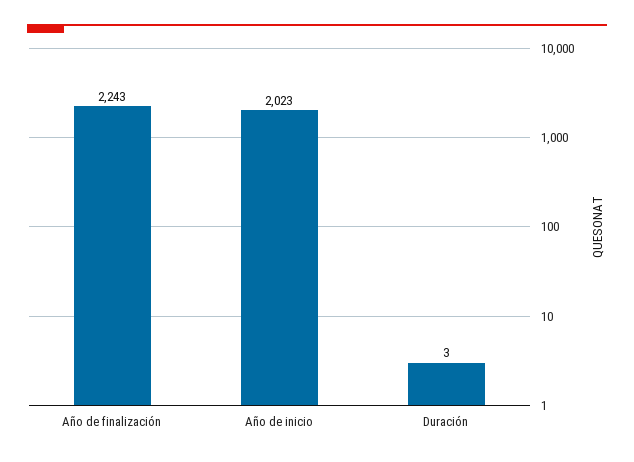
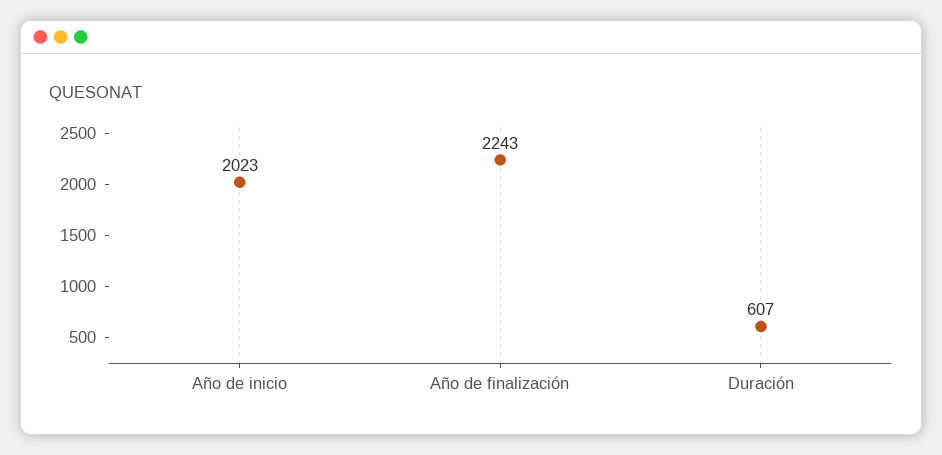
Duración: 3 -> 607

